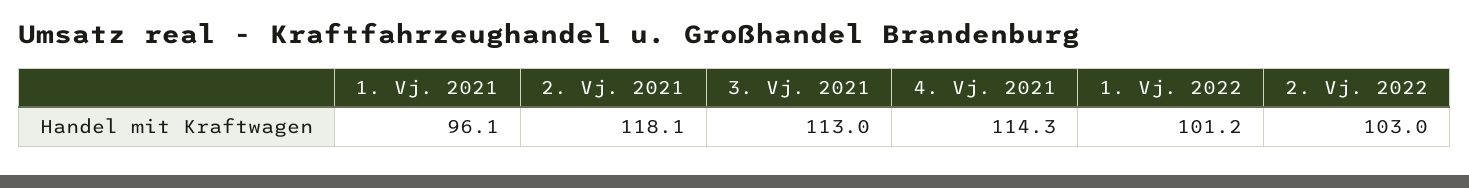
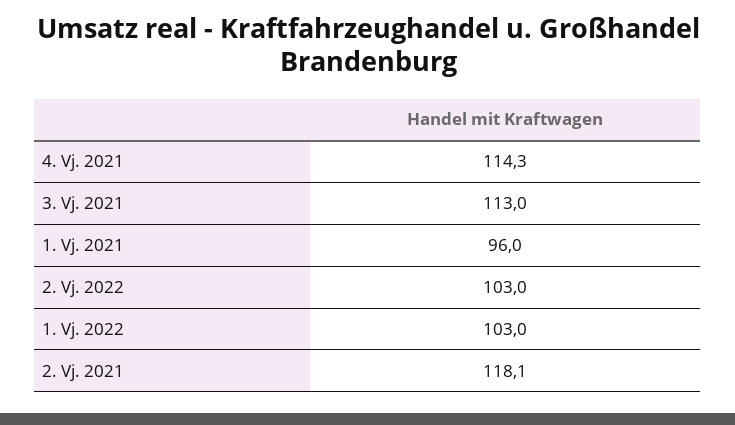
1. Vj. 2021: 96.1 -> 96
1. Vj. 2022: 101.2 -> 103

